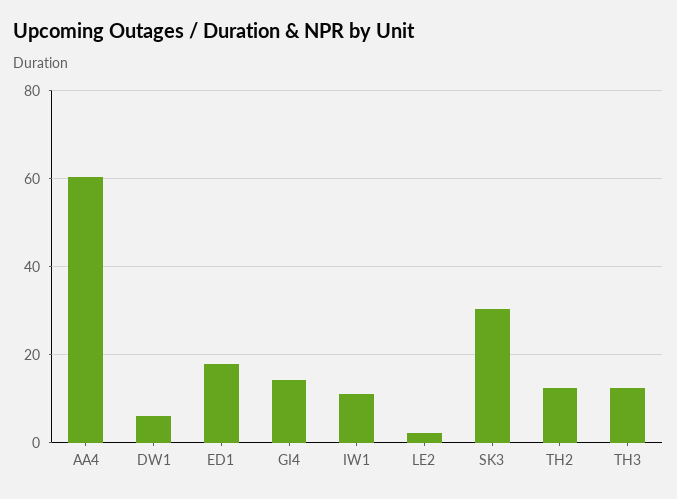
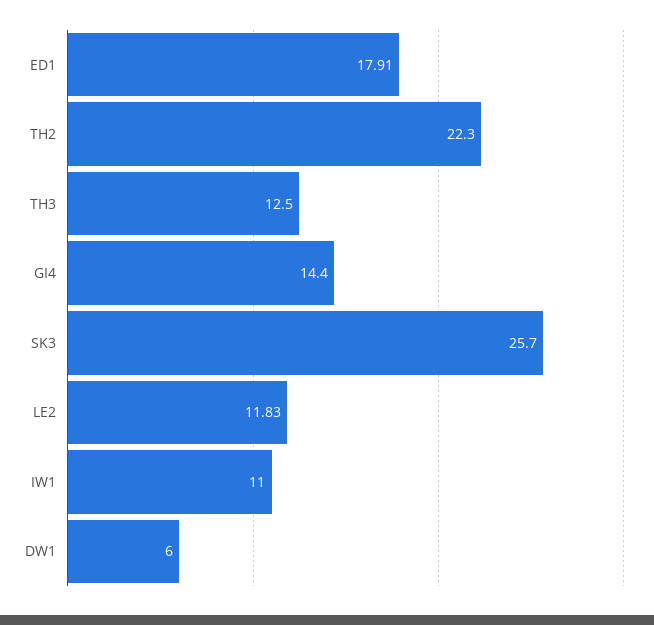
AA4: 60 -> none
LE2: 2 -> 11.83
SK3: 30 -> 25.7
TH2: 12 -> 22.3

